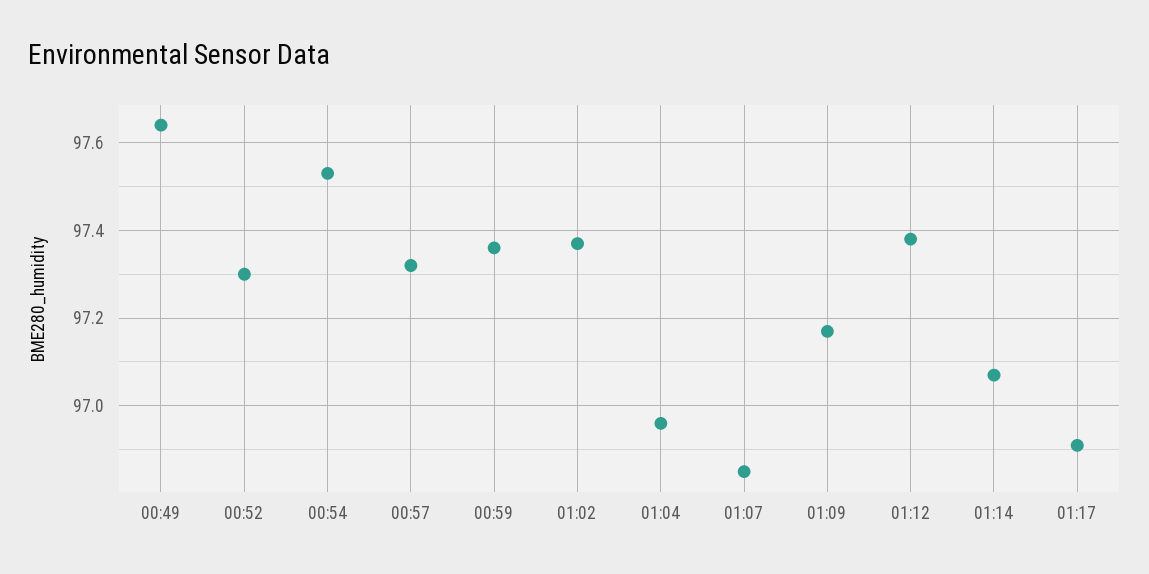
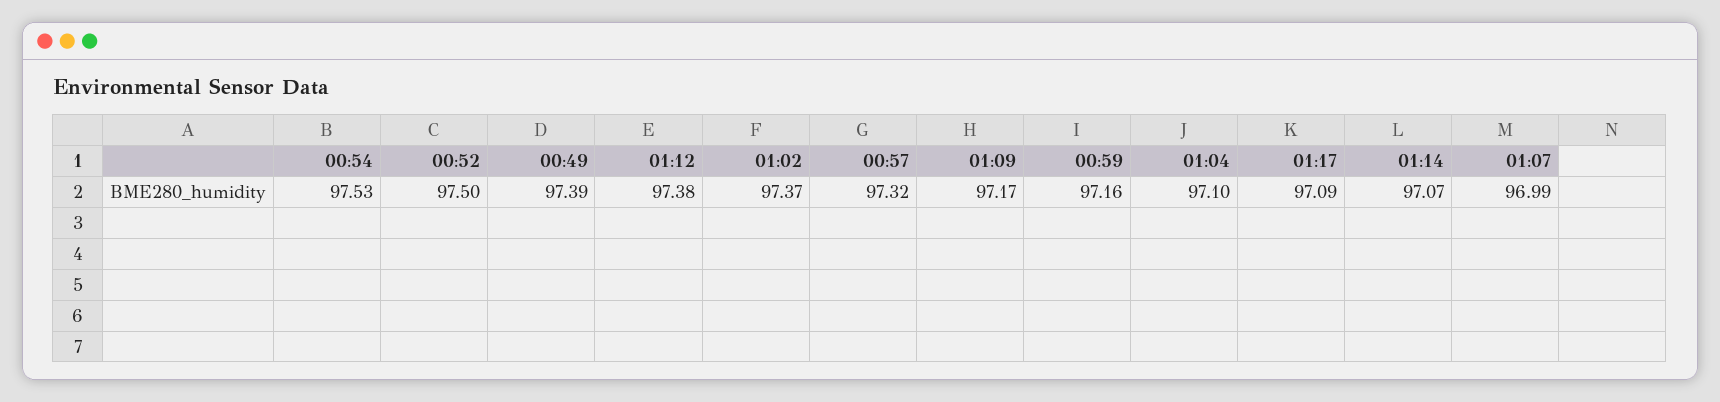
00:49: 97.65 -> 97.39
00:52: 97.3 -> 97.5
00:59: 97.35 -> 97.16
01:04: 96.95 -> 97.1
01:07: 96.85 -> 96.99
01:17: 96.9 -> 97.09

